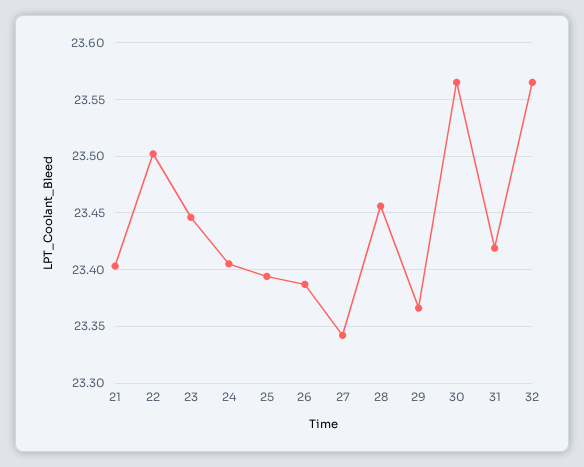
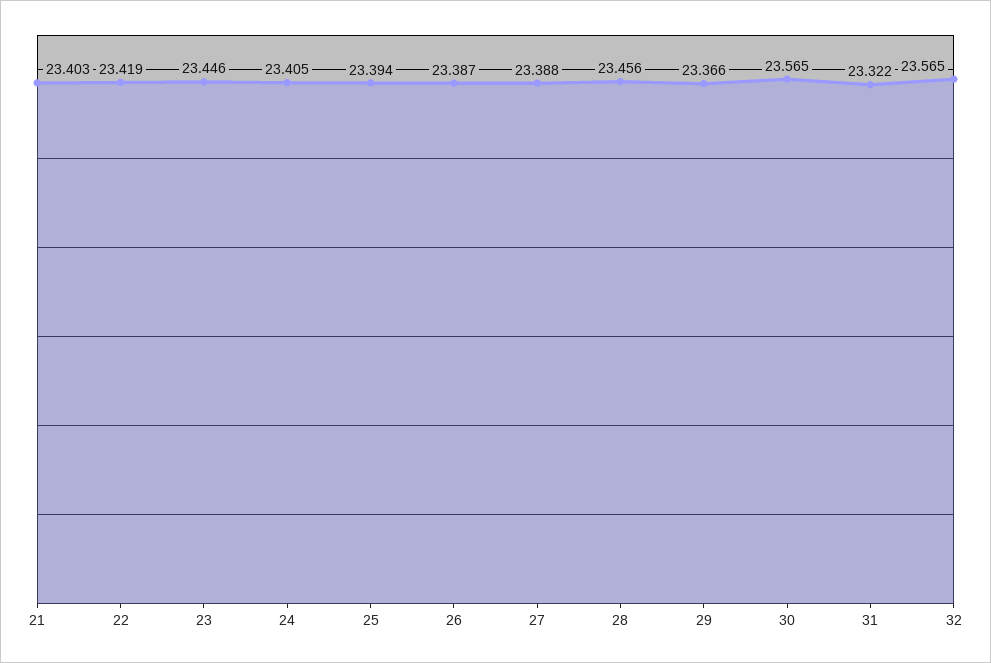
22: 23.5 -> 23.419
27: 23.34 -> 23.388
31: 23.42 -> 23.322

